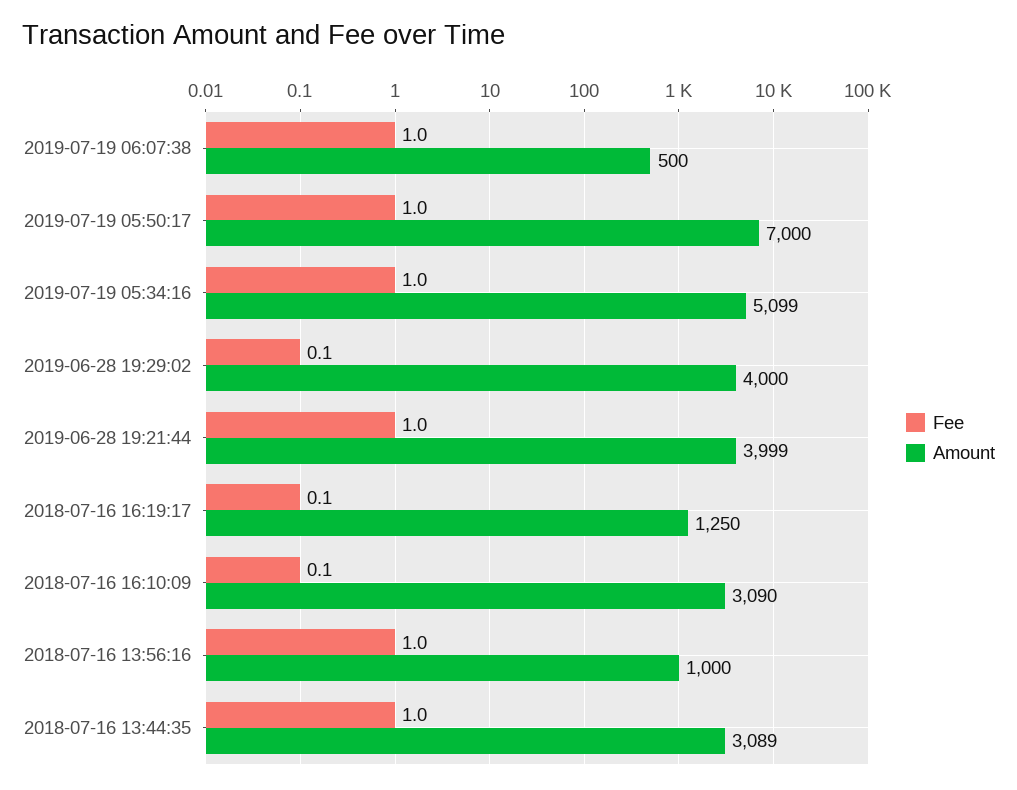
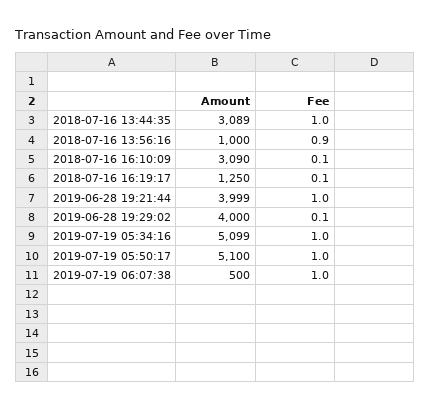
Amount, 2019-07-19 05:50:17: 7000 -> 5100
Fee, 2018-07-16 13:56:16: 1 -> 0.9

